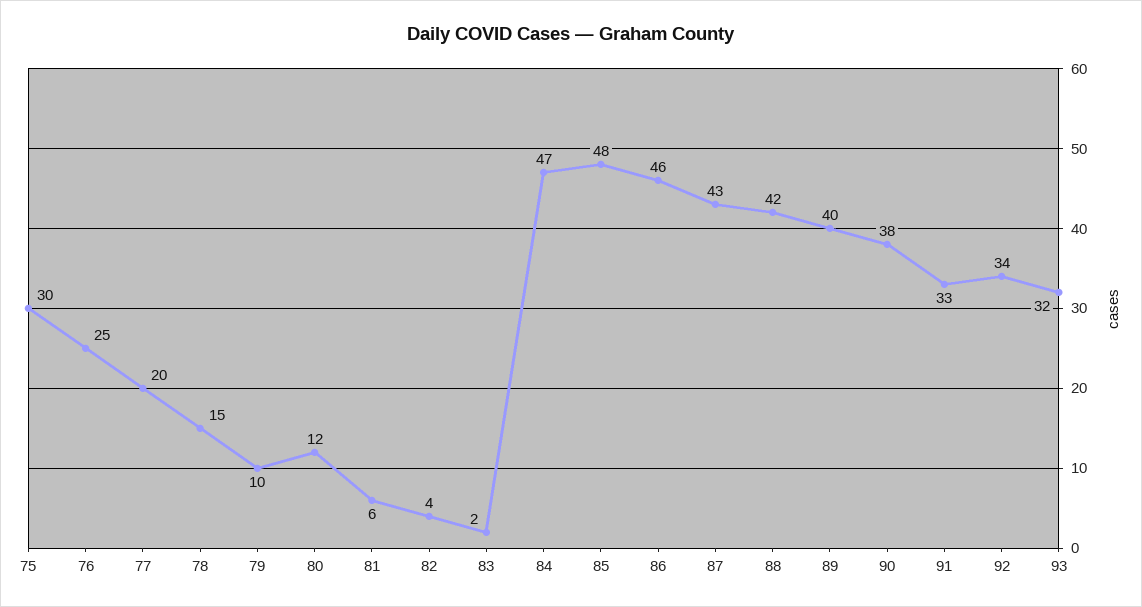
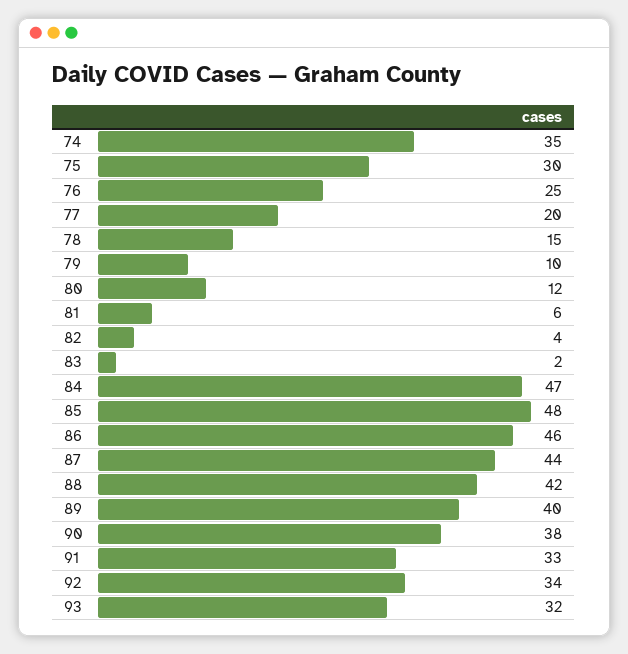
87: 43 -> 44
74: none -> 35

